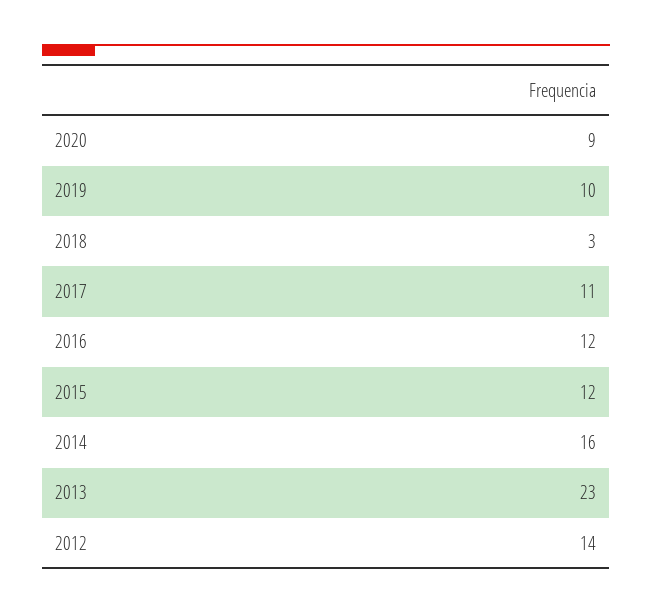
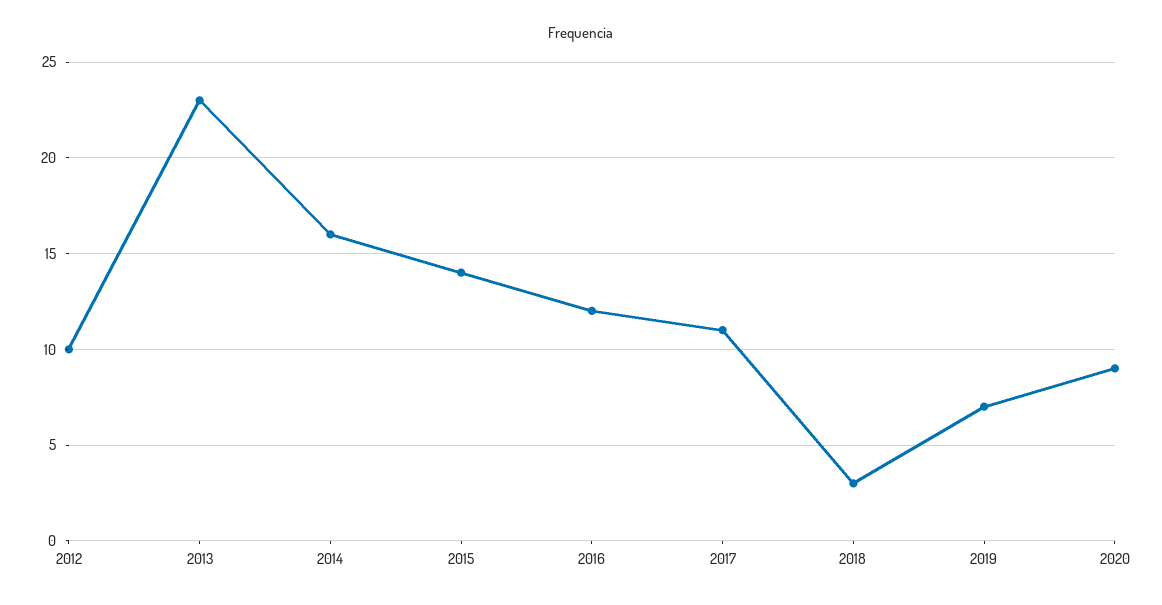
2019: 10 -> 7
2015: 12 -> 14
2012: 14 -> 10

